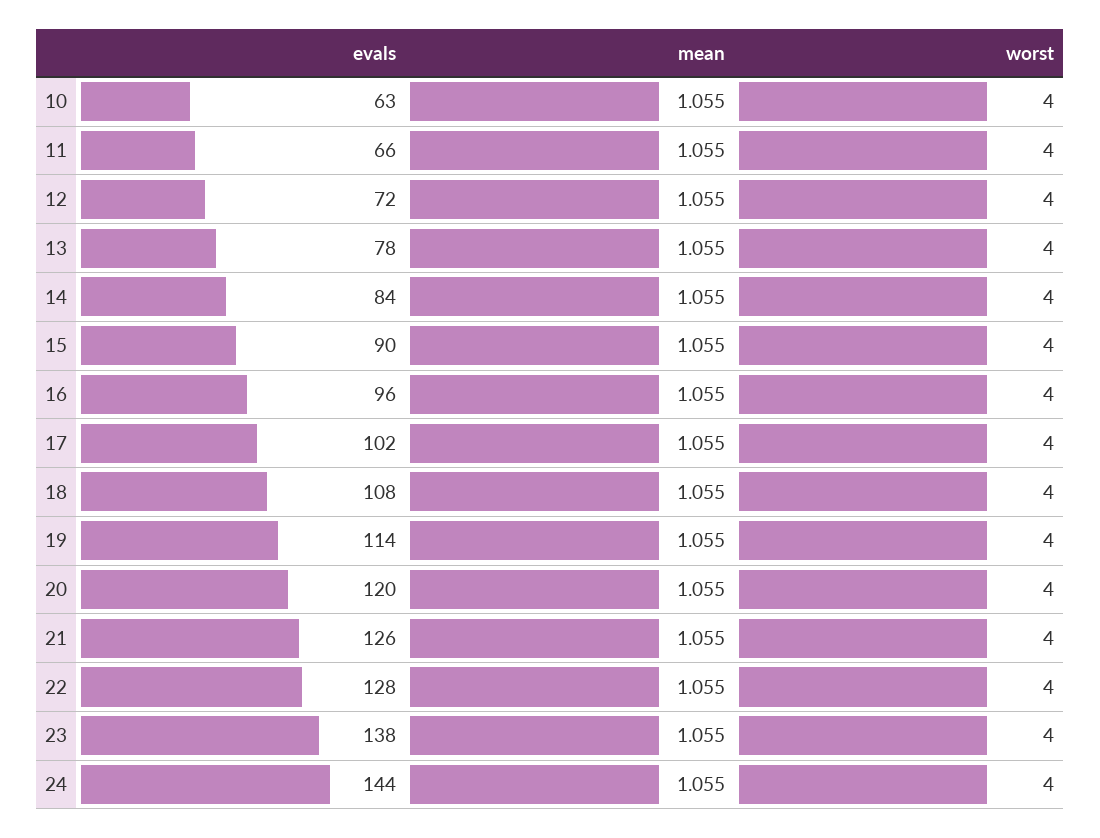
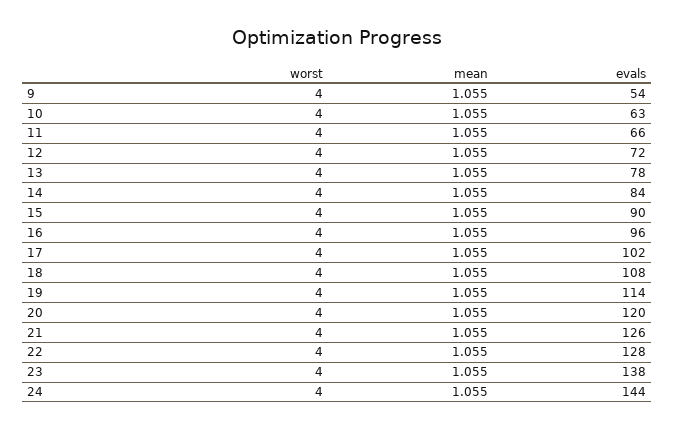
worst, 9: none -> 4
mean, 9: none -> 1.055
evals, 9: none -> 54

